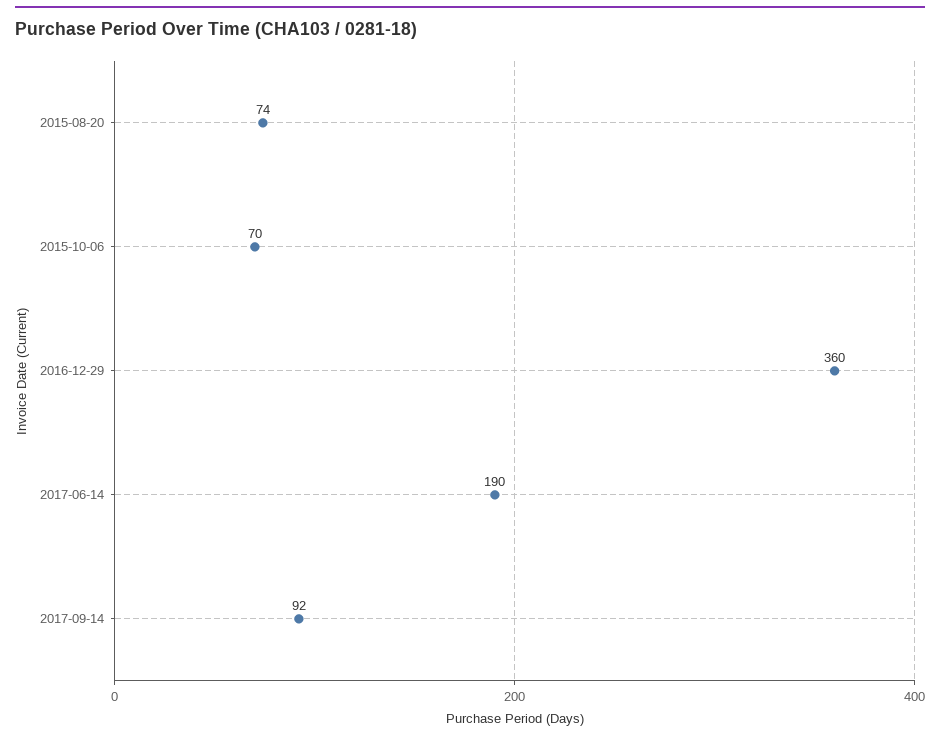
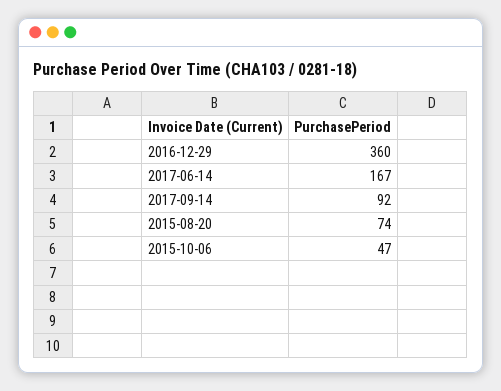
2015-10-06: 70 -> 47
2017-06-14: 190 -> 167

